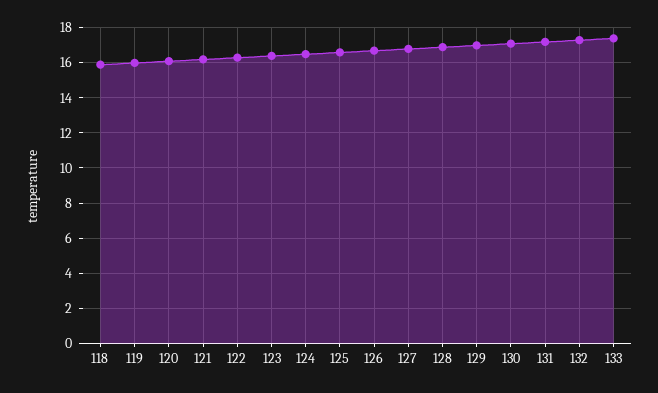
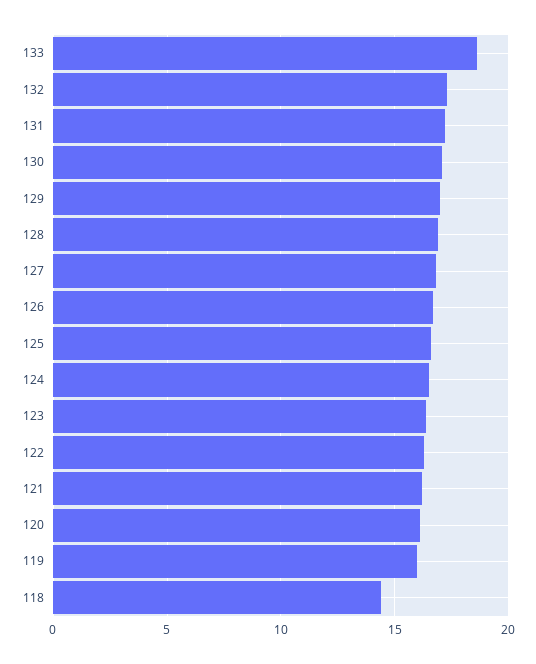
118: 16 -> 14.5
133: 17.5 -> 18.5

